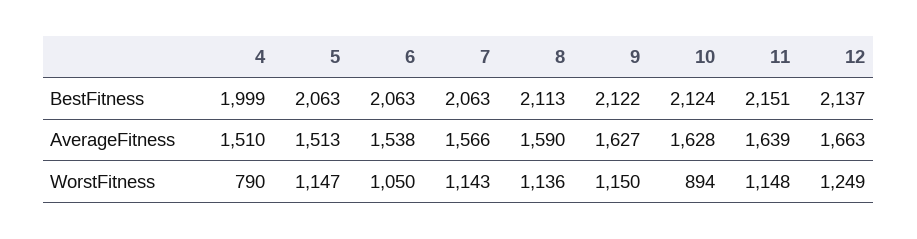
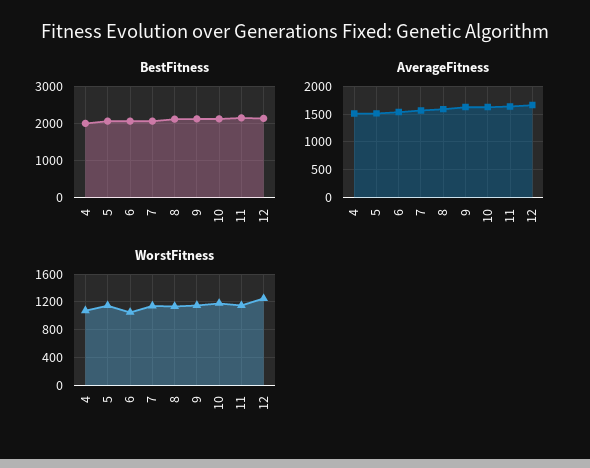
WorstFitness, 4: 790 -> 1100
WorstFitness, 10: 894 -> 1200

